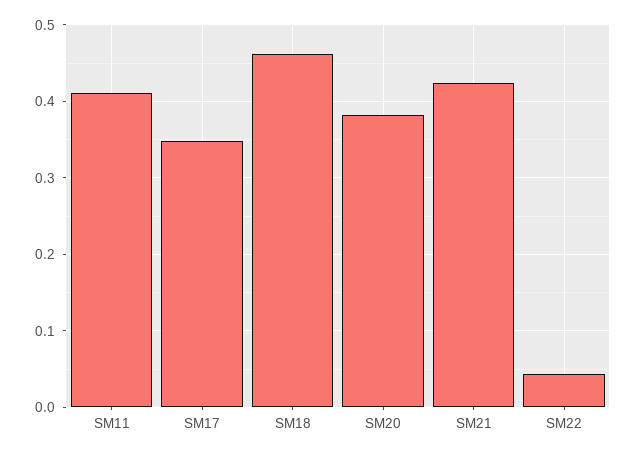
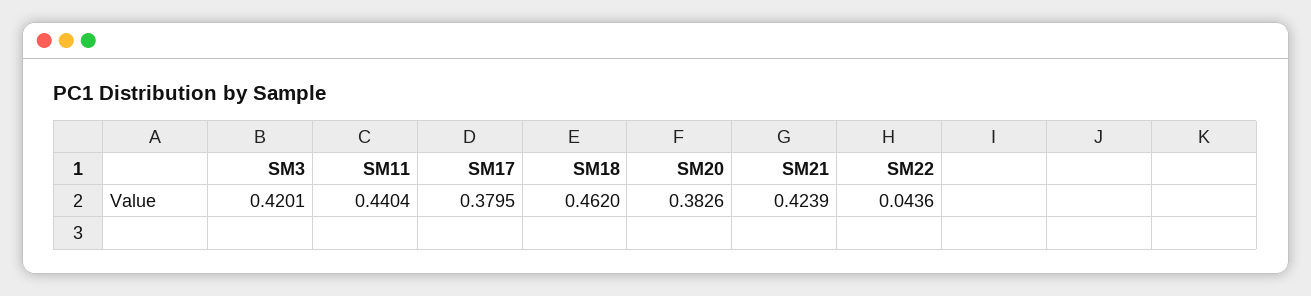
SM11: 0.41 -> 0.4404
SM17: 0.35 -> 0.3795
SM3: none -> 0.4201

